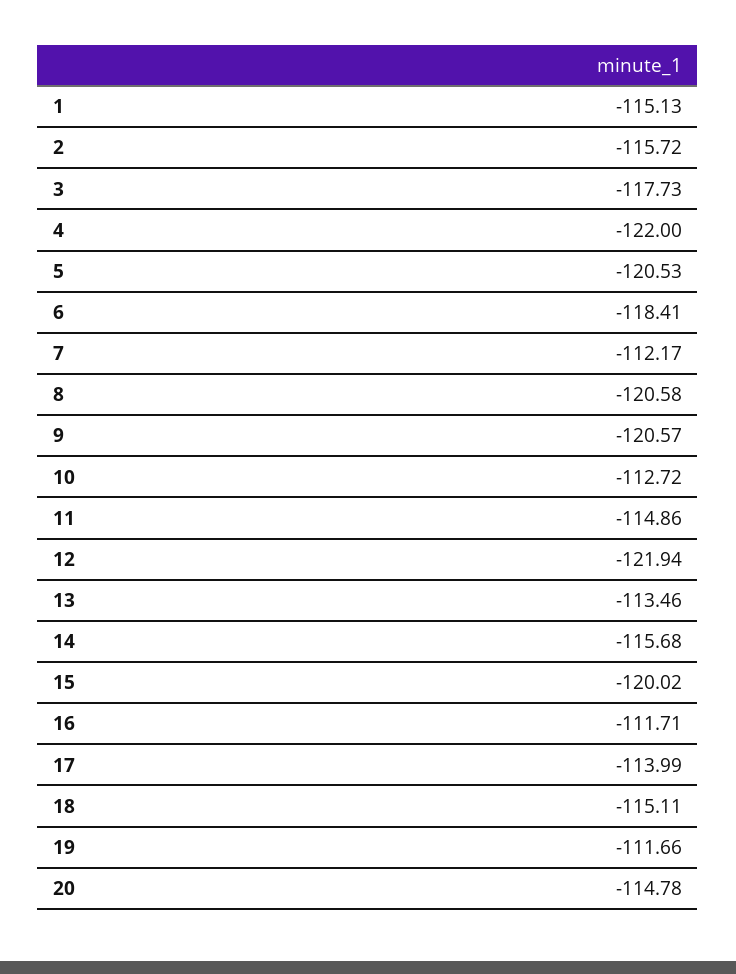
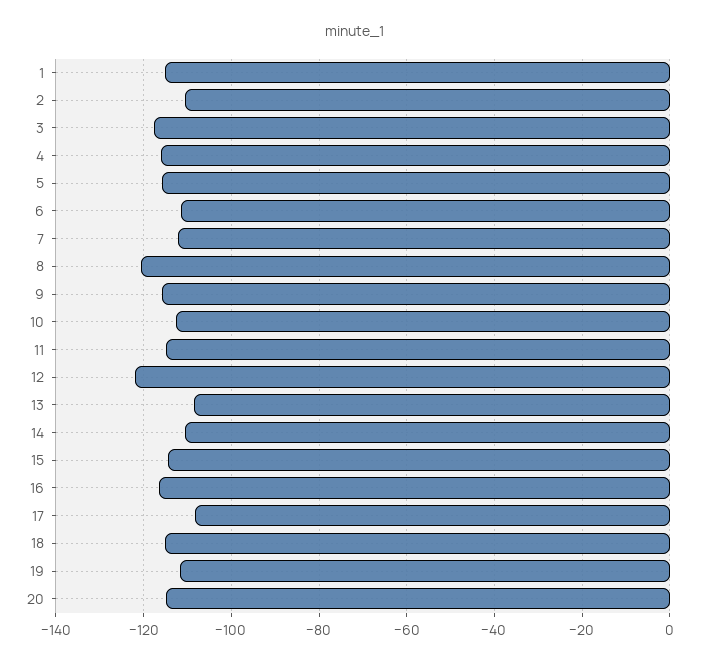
2: -115.72 -> -110
4: -122 -> -116
5: -120.53 -> -116
6: -118.41 -> -112
9: -120.57 -> -116
13: -113.46 -> -108
14: -115.68 -> -110
15: -120.02 -> -114
16: -111.71 -> -116
17: -113.99 -> -108

